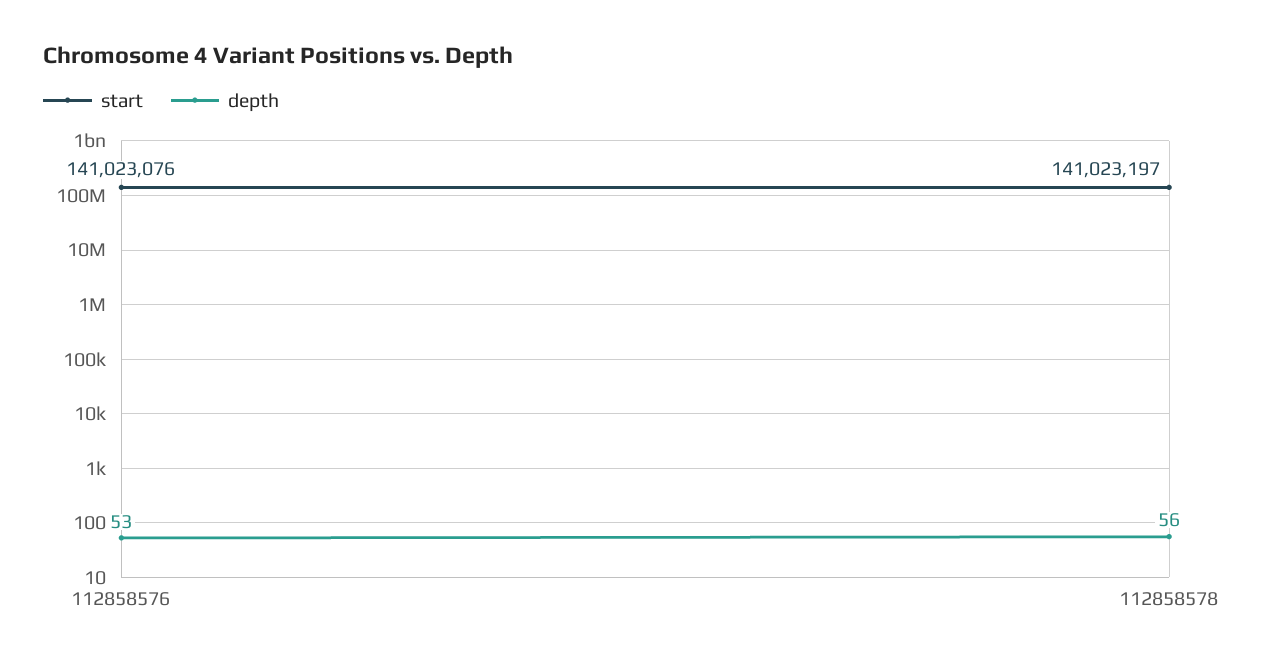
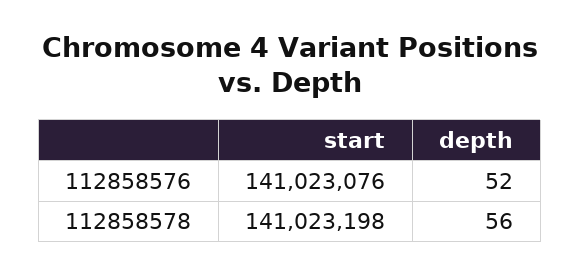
depth, 112858576: 53 -> 52
start, 112858578: 141023197 -> 141023198

